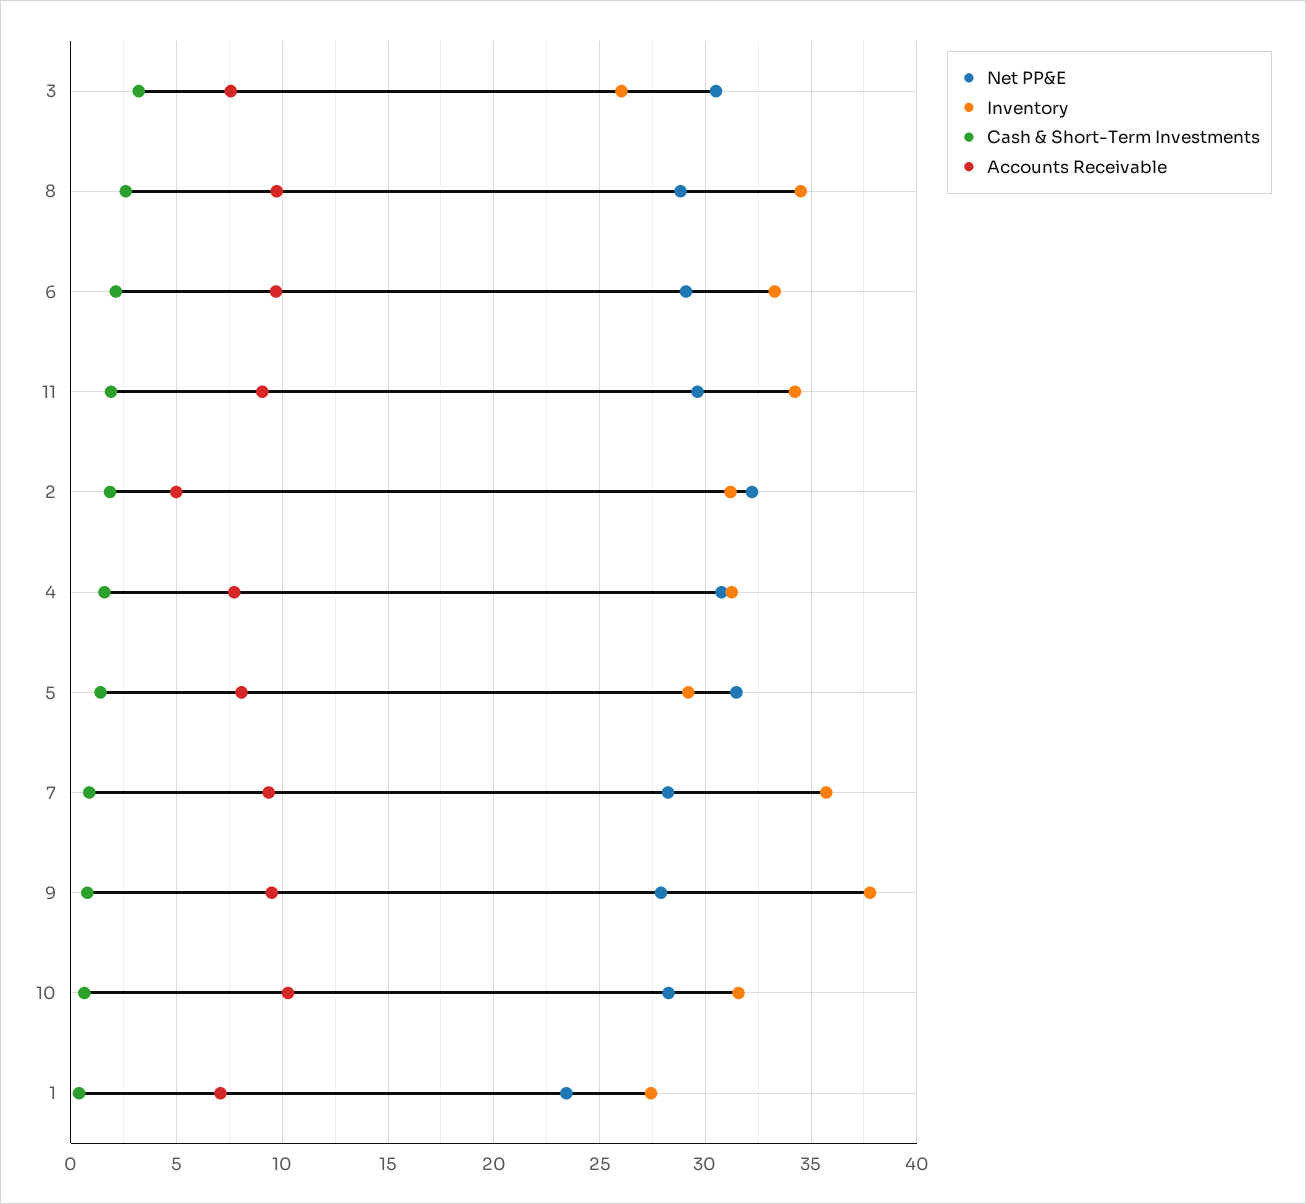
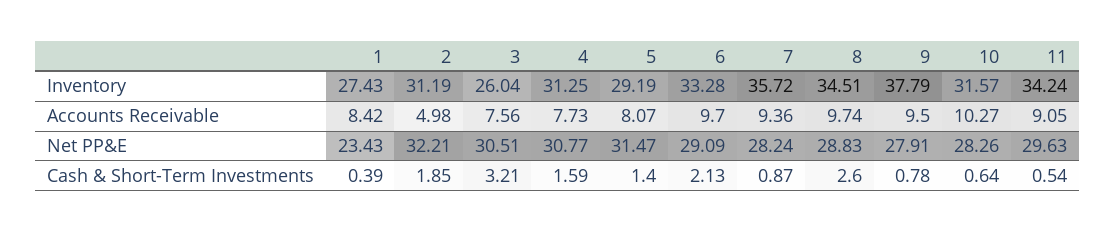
Cash & Short-Term Investments, 11: 2 -> 0.54
Accounts Receivable, 1: 7 -> 8.42

